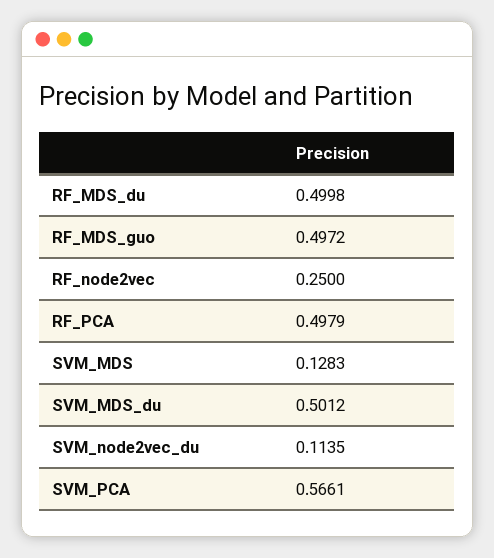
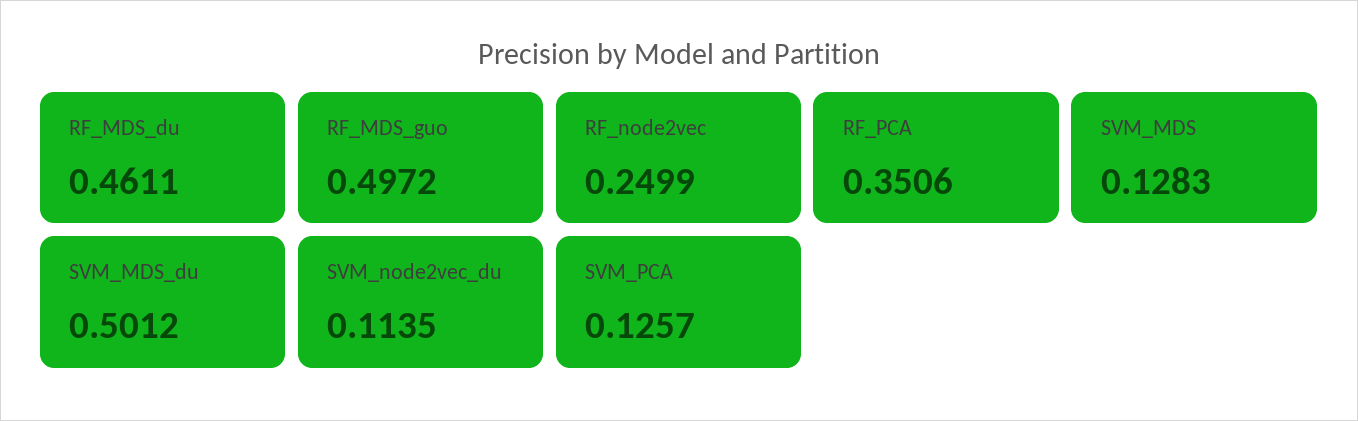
RF_MDS_du: 0.4998 -> 0.4611
RF_node2vec: 0.25 -> 0.2499
RF_PCA: 0.4979 -> 0.3506
SVM_PCA: 0.5661 -> 0.1257

